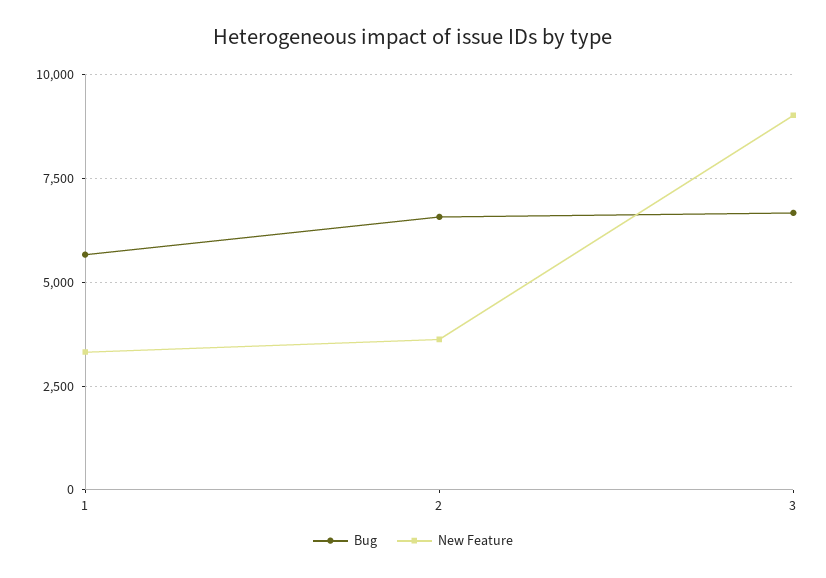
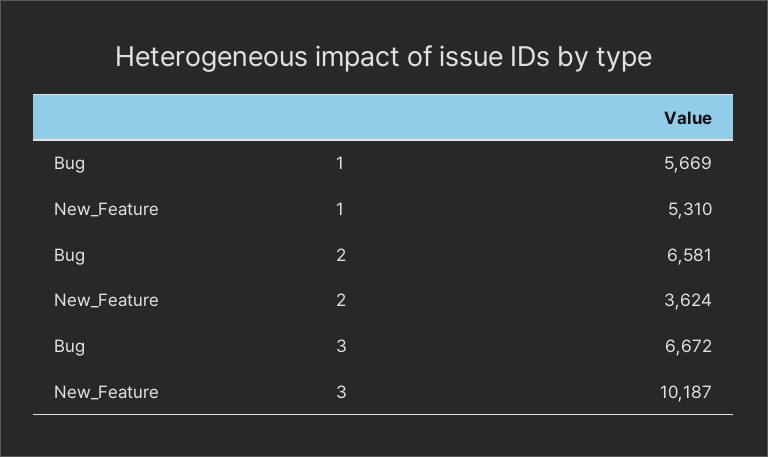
New Feature, 1: 3250 -> 5310
New Feature, 3: 9000 -> 10187

